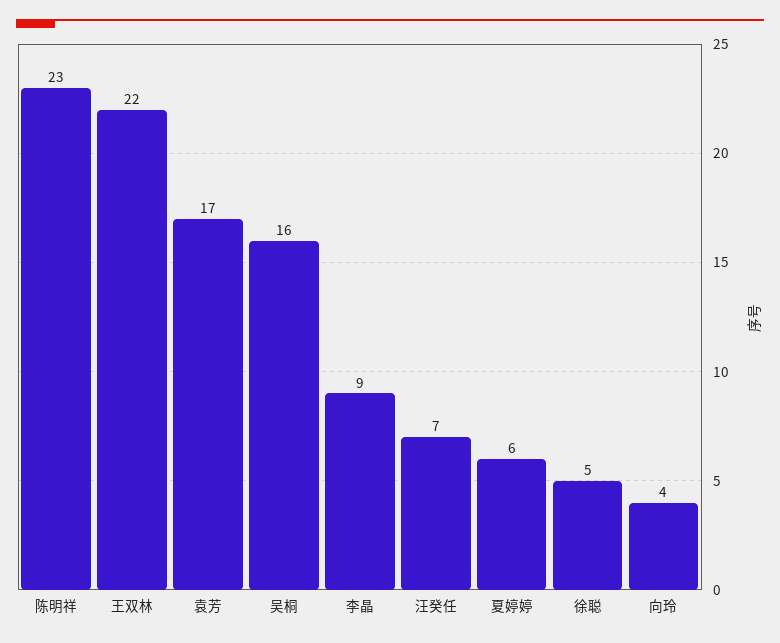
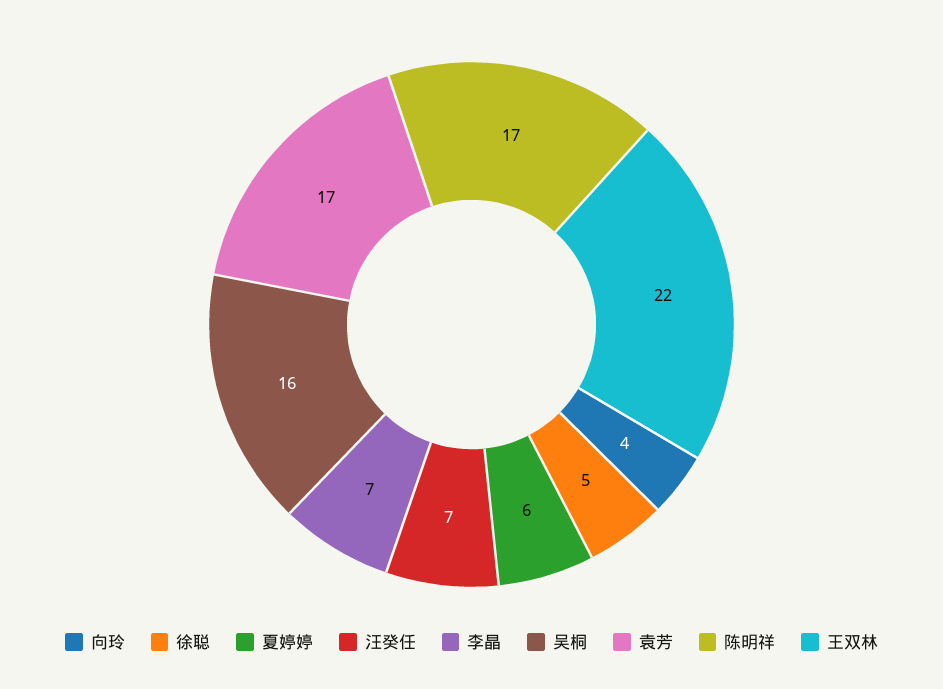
陈明祥: 23 -> 17
李晶: 9 -> 7

